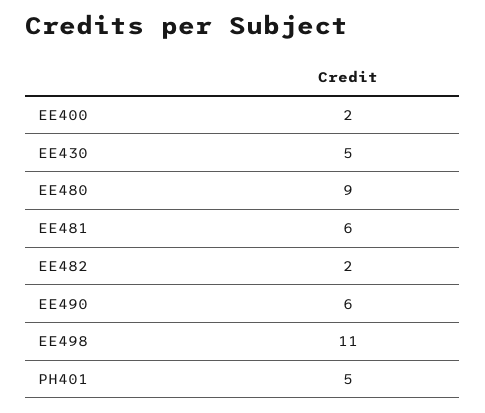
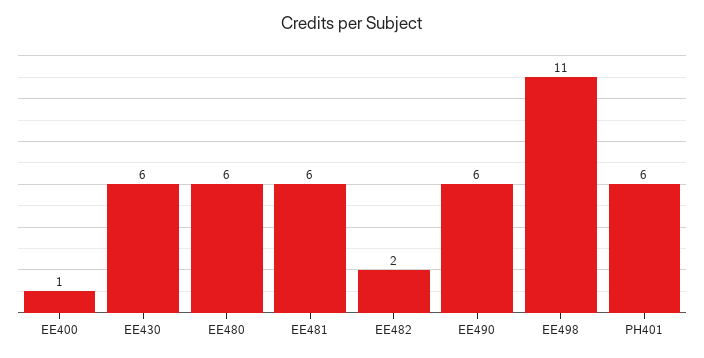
EE400: 2 -> 1
EE430: 5 -> 6
EE480: 9 -> 6
PH401: 5 -> 6

